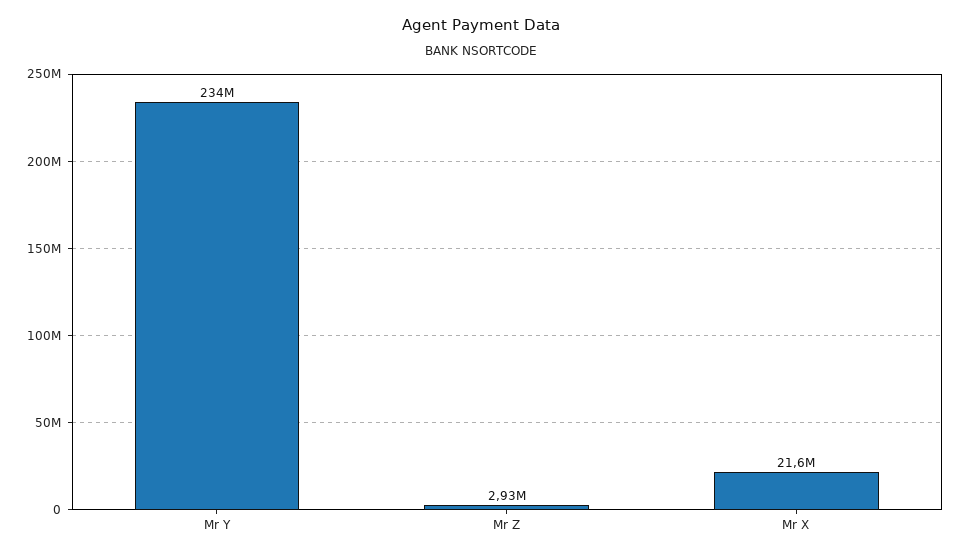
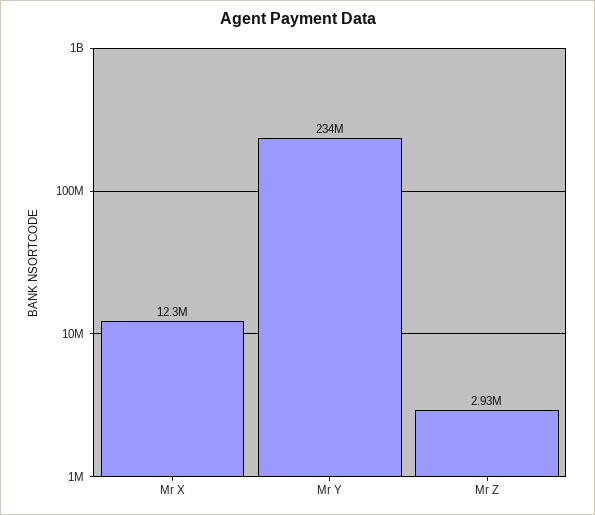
Mr X: 21600000 -> 12300000

